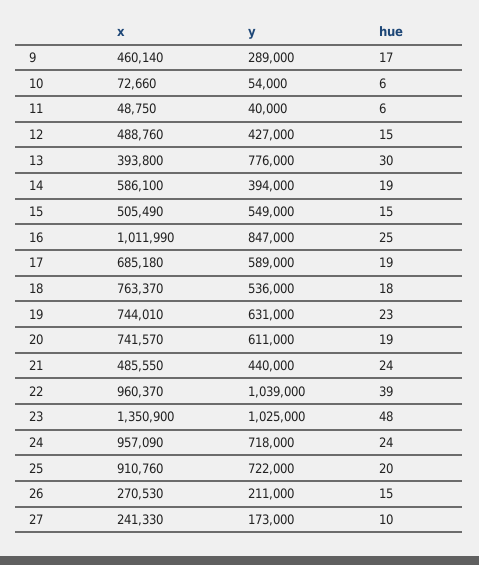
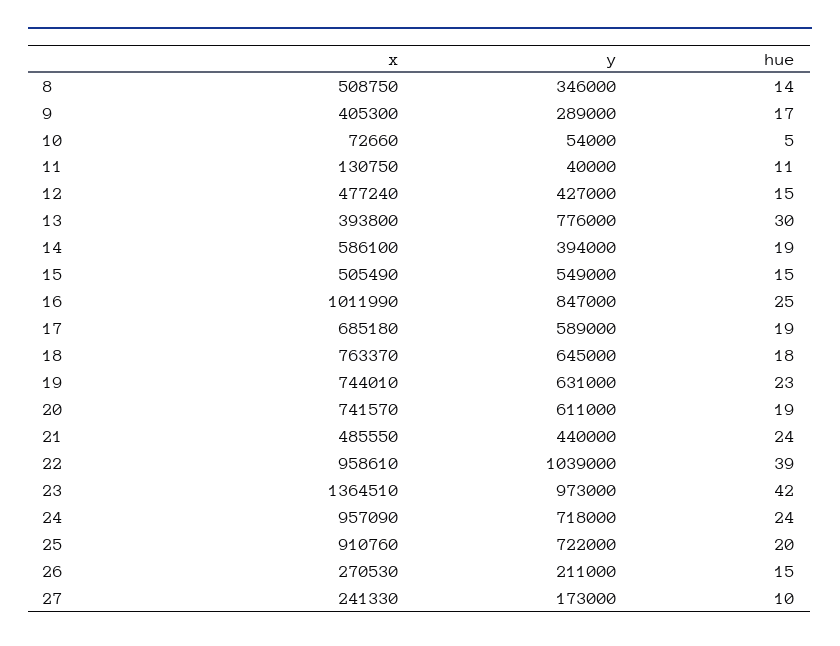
x, 9: 460140 -> 405300
hue, 10: 6 -> 5
x, 11: 48750 -> 130750
hue, 11: 6 -> 11
x, 12: 488760 -> 477240
y, 18: 536000 -> 645000
x, 22: 960370 -> 958610
x, 23: 1350900 -> 1364510
y, 23: 1025000 -> 973000
hue, 23: 48 -> 42
x, 8: none -> 508750
y, 8: none -> 346000
hue, 8: none -> 14

